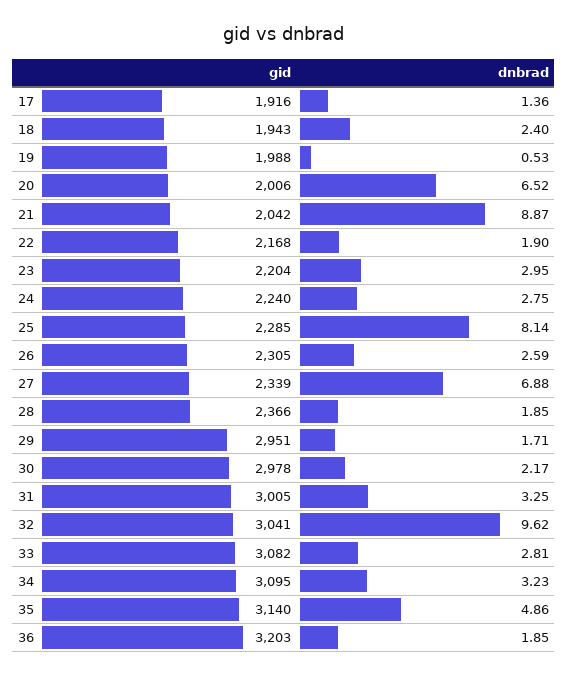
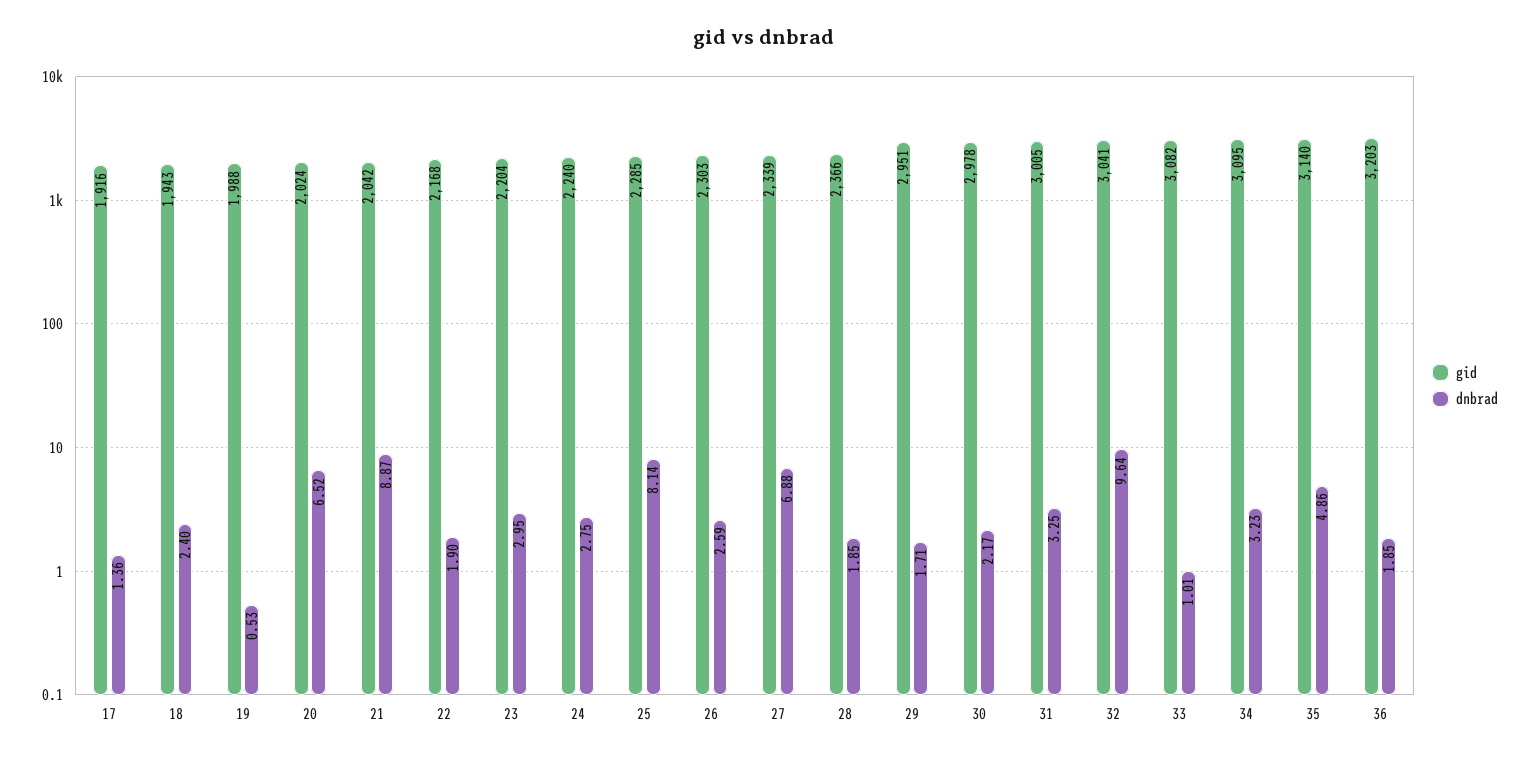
gid, 20: 2006 -> 2024
gid, 26: 2305 -> 2303
dnbrad, 32: 9.62 -> 9.64
dnbrad, 33: 2.81 -> 1.01

